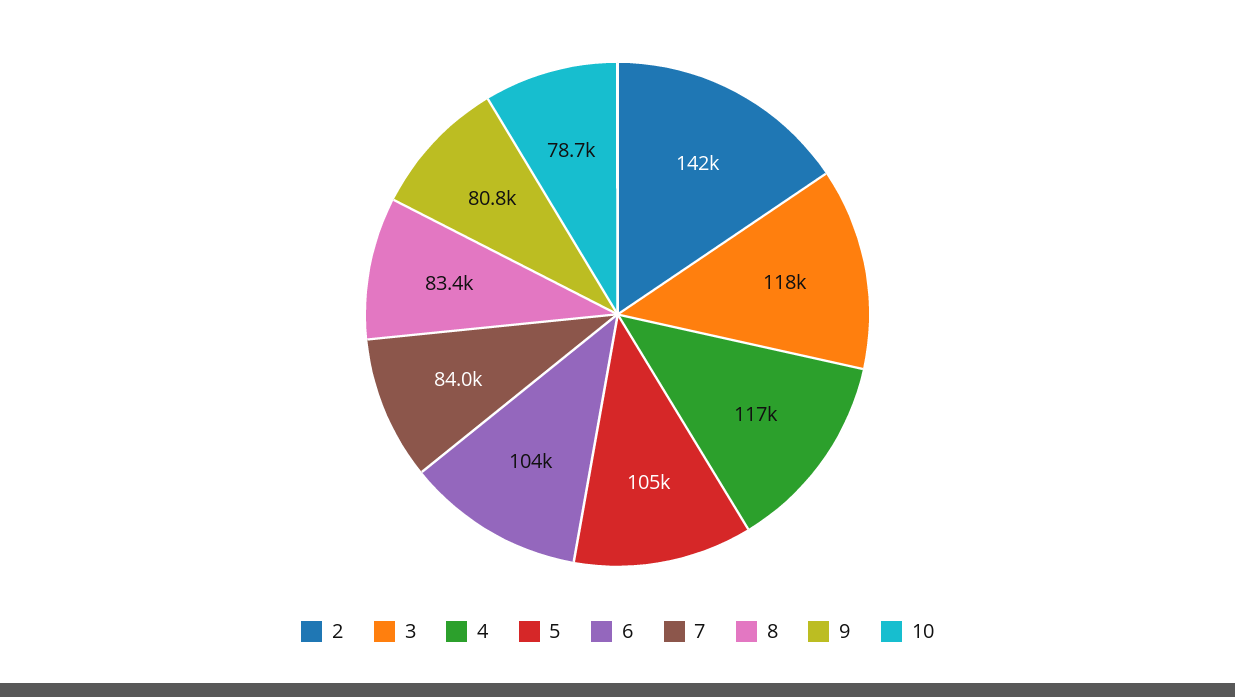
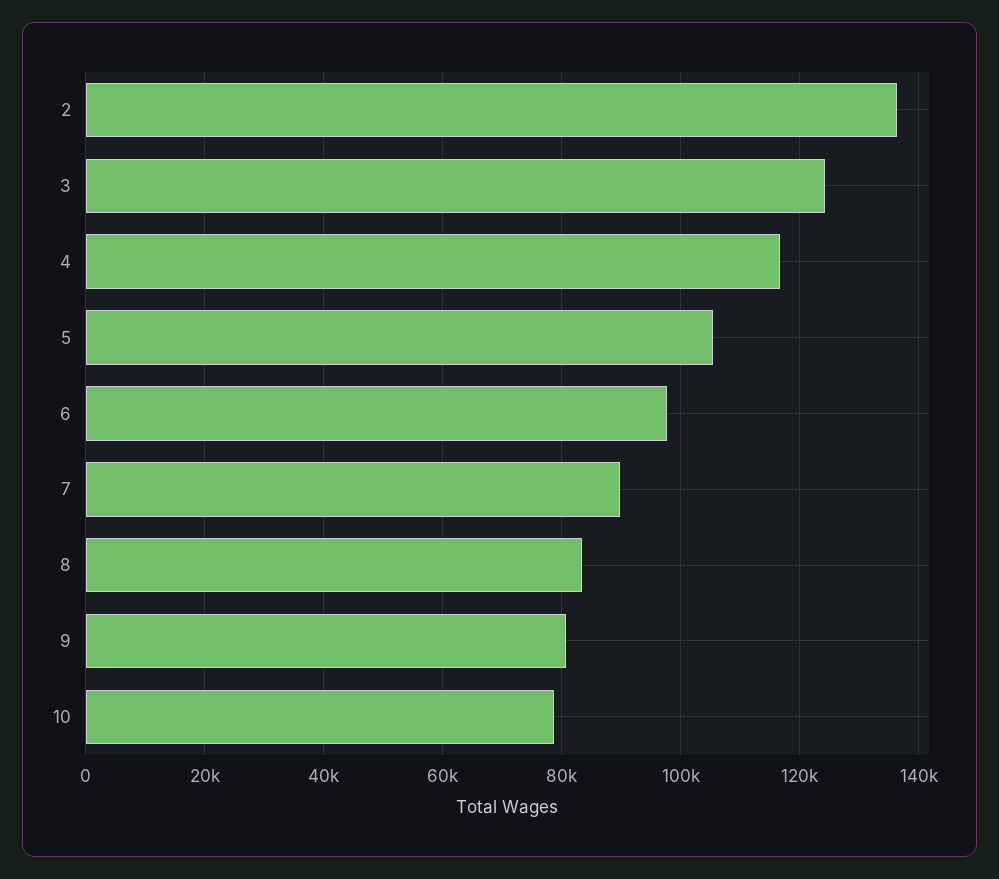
2: 142000 -> 136000
3: 118000 -> 124000
6: 104000 -> 98000
7: 84000 -> 90000

